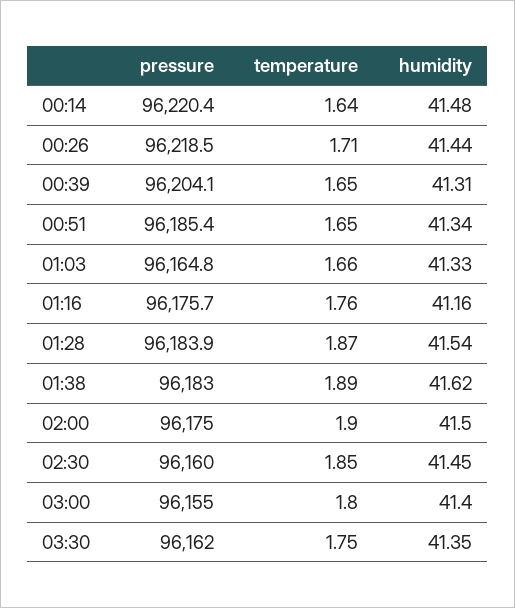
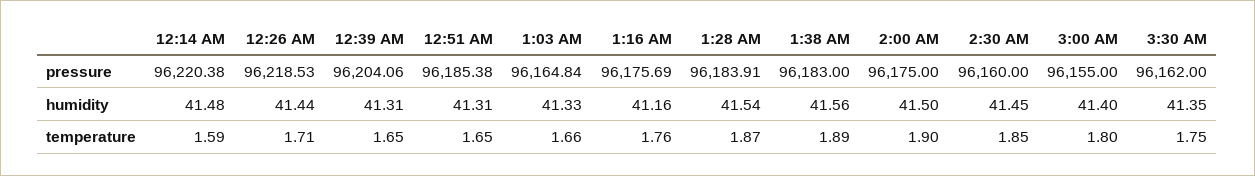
temperature, 00:14: 1.64 -> 1.59
humidity, 00:51: 41.34 -> 41.31
humidity, 01:38: 41.62 -> 41.56

